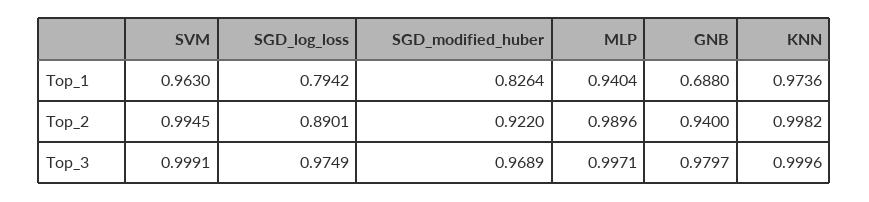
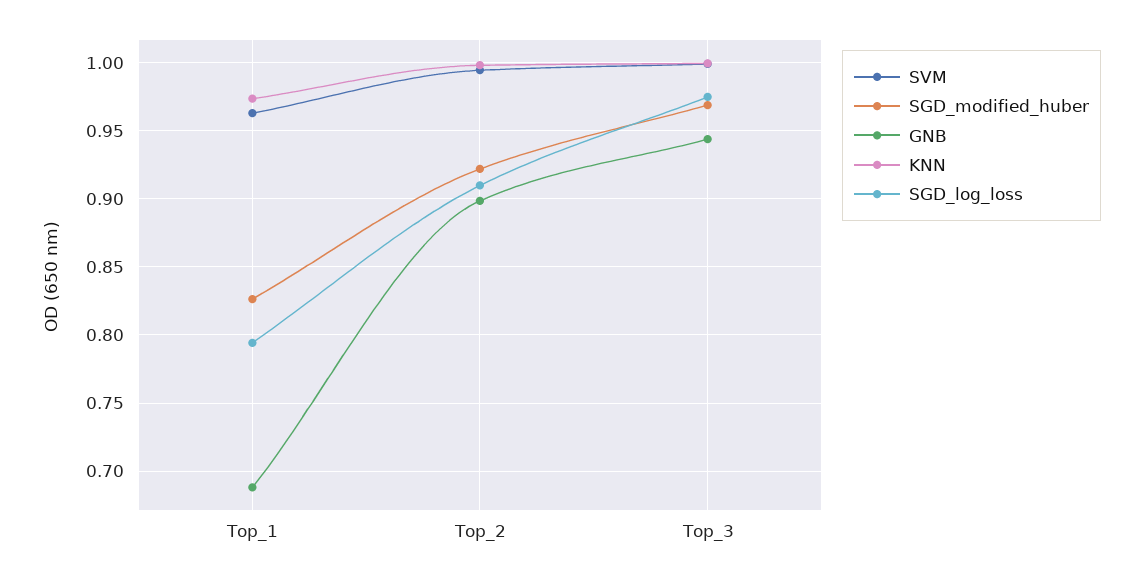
MLP, Top_1: 0.9404 -> none
SGD_log_loss, Top_2: 0.8901 -> 0.91
MLP, Top_2: 0.9896 -> none
GNB, Top_2: 0.94 -> 0.9
MLP, Top_3: 0.9971 -> none
GNB, Top_3: 0.9797 -> 0.945

